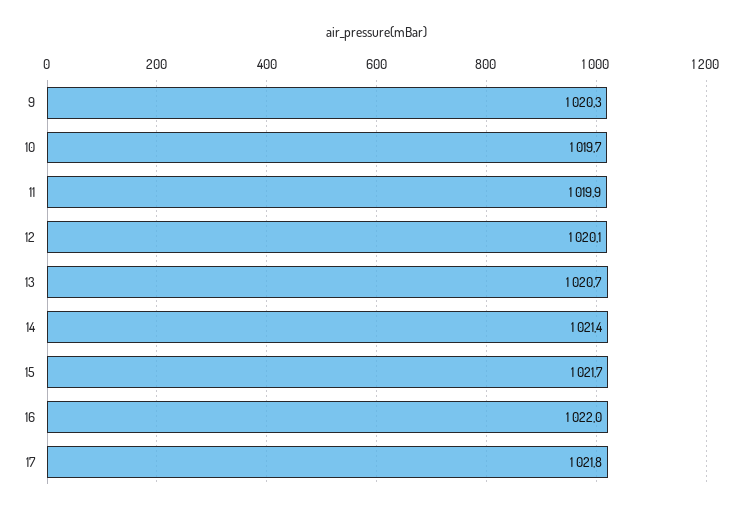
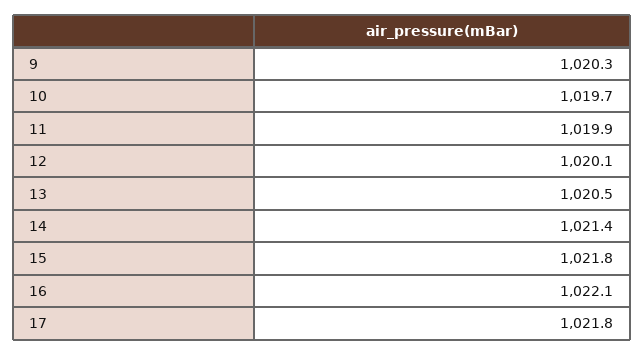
13: 1020.7 -> 1020.5
15: 1021.7 -> 1021.8
16: 1022 -> 1022.1

